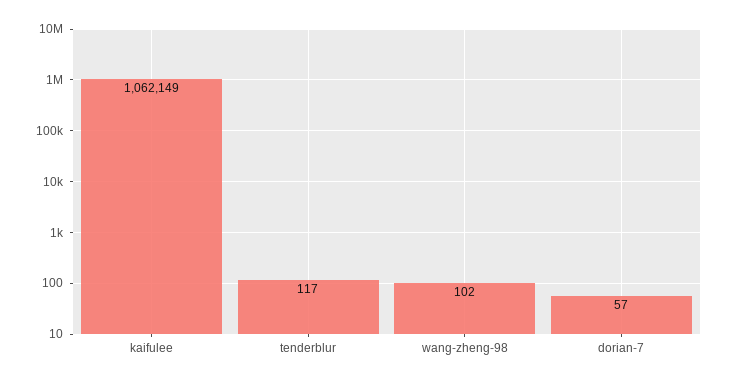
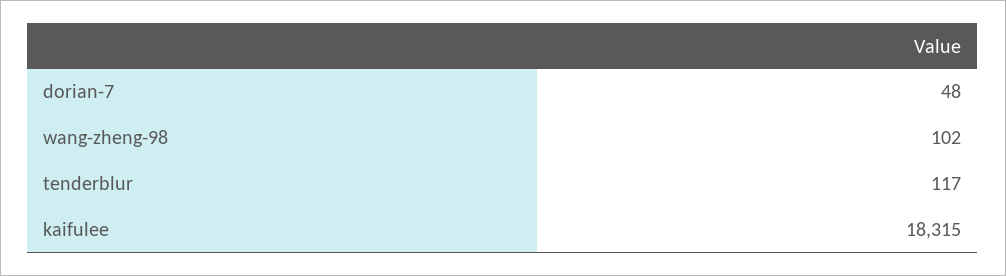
kaifulee: 1062149 -> 18315
dorian-7: 57 -> 48

